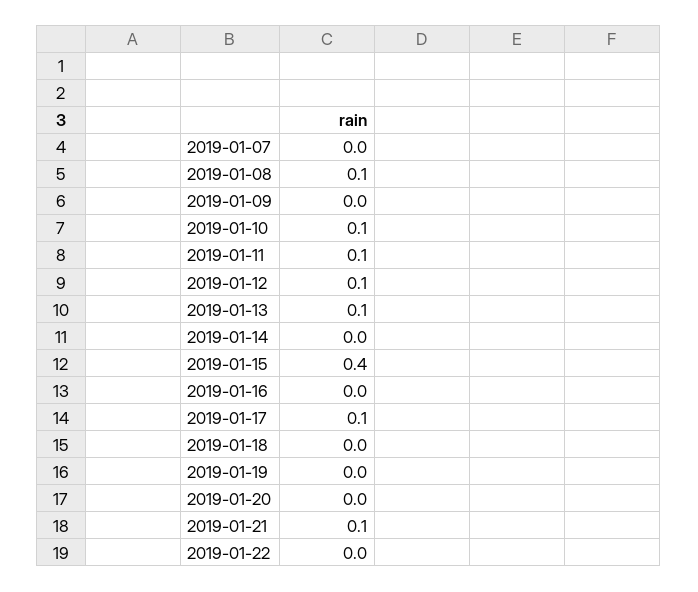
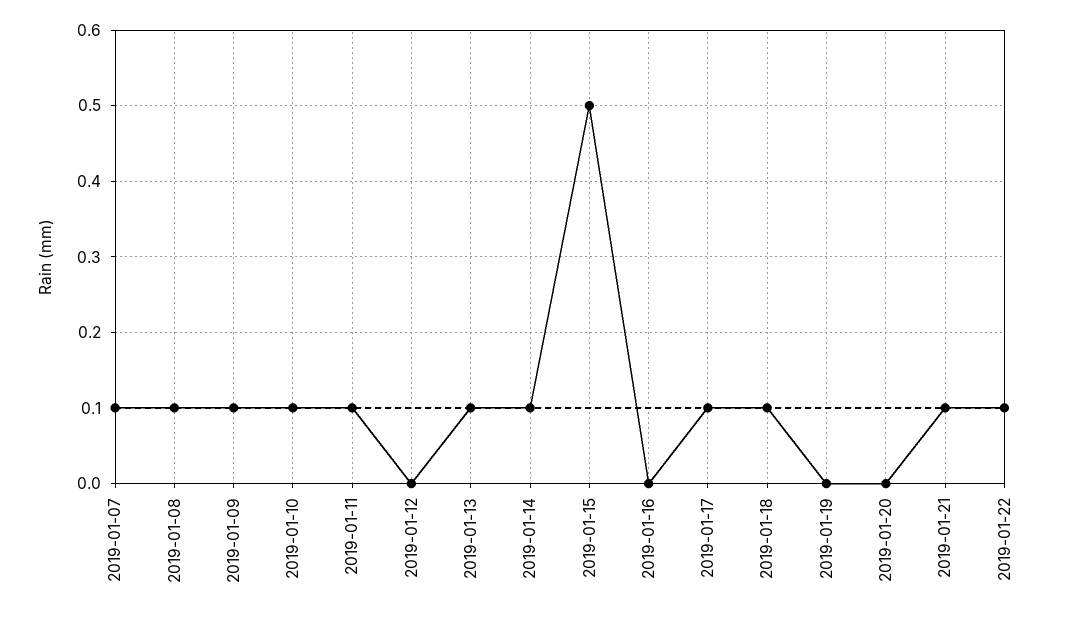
2019-01-07: 0 -> 0.1
2019-01-09: 0 -> 0.1
2019-01-12: 0.1 -> 0
2019-01-14: 0 -> 0.1
2019-01-15: 0.4 -> 0.5
2019-01-18: 0 -> 0.1
2019-01-22: 0 -> 0.1

